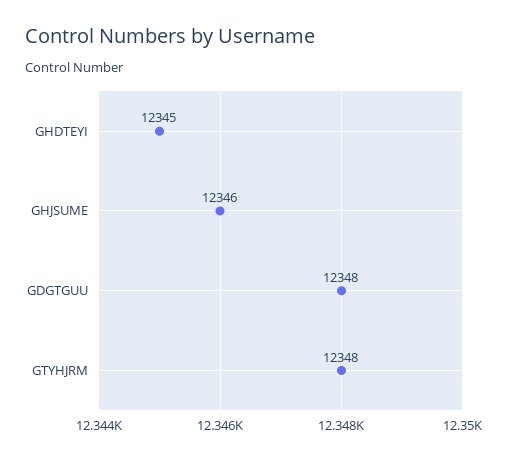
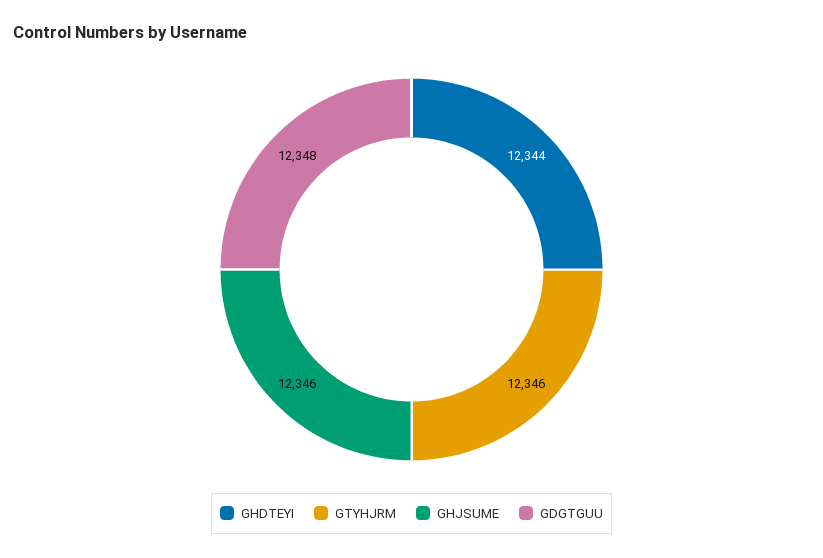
GHDTEYI: 12345 -> 12344
GTYHJRM: 12348 -> 12346

